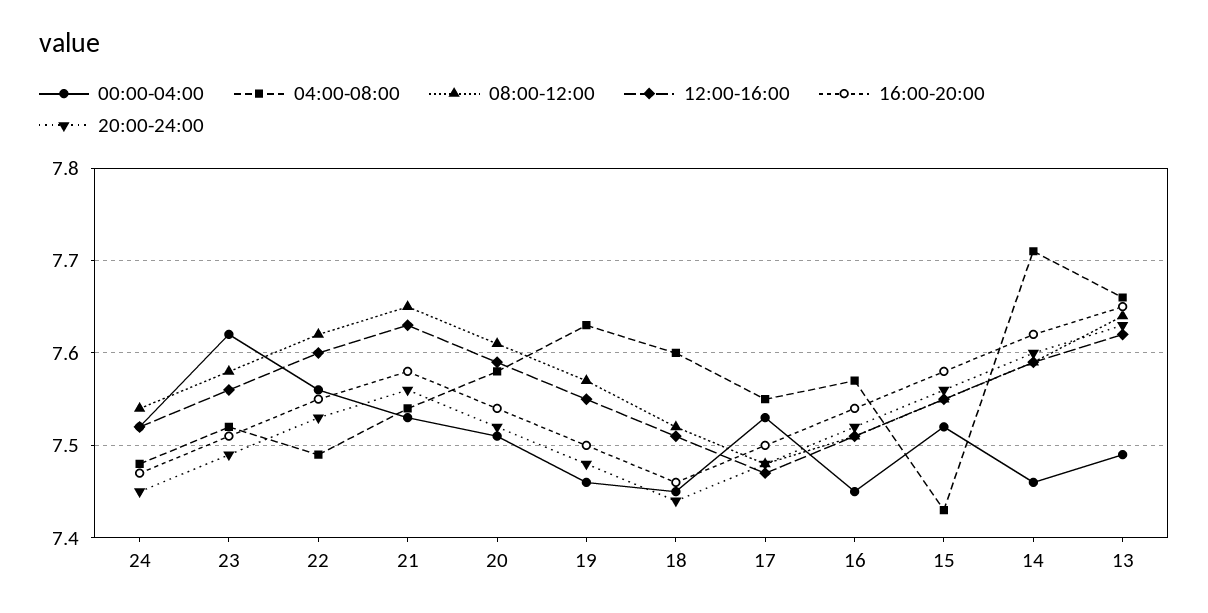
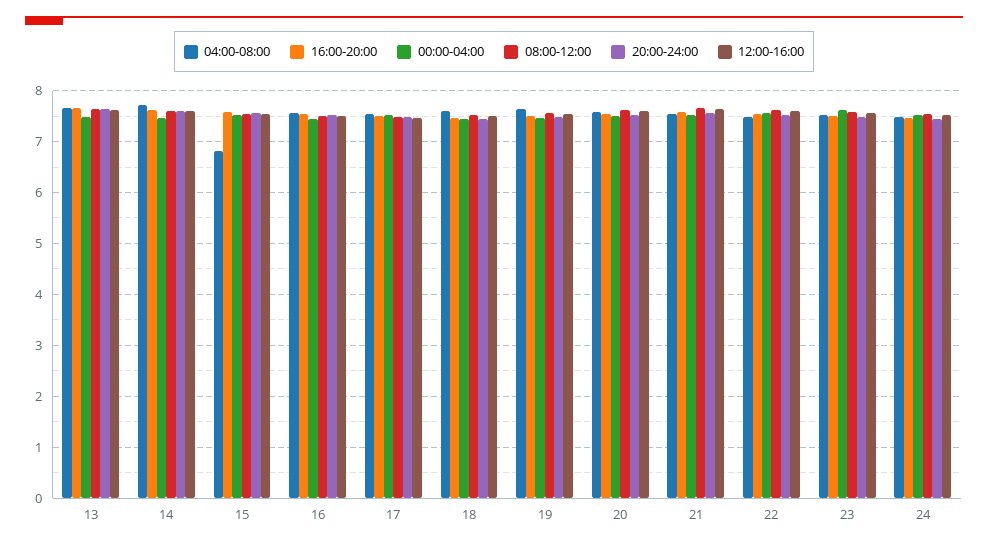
04:00-08:00, 15: 7.43 -> 6.8

